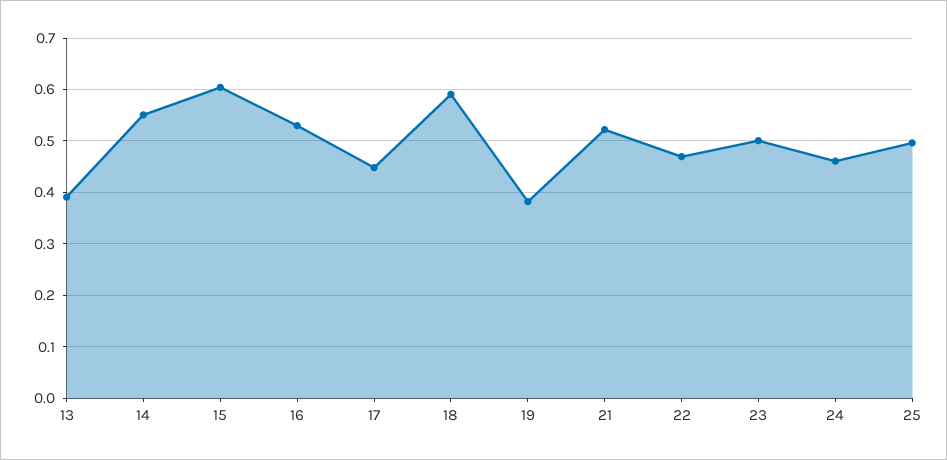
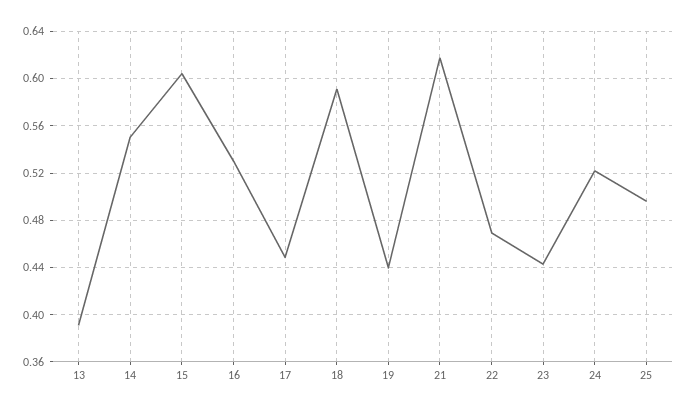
19: 0.38 -> 0.44
21: 0.52 -> 0.62
23: 0.5 -> 0.44
24: 0.46 -> 0.52

